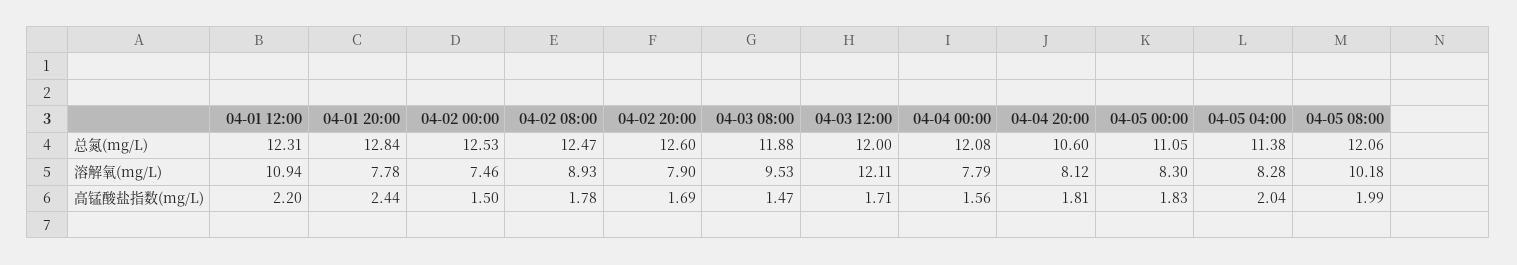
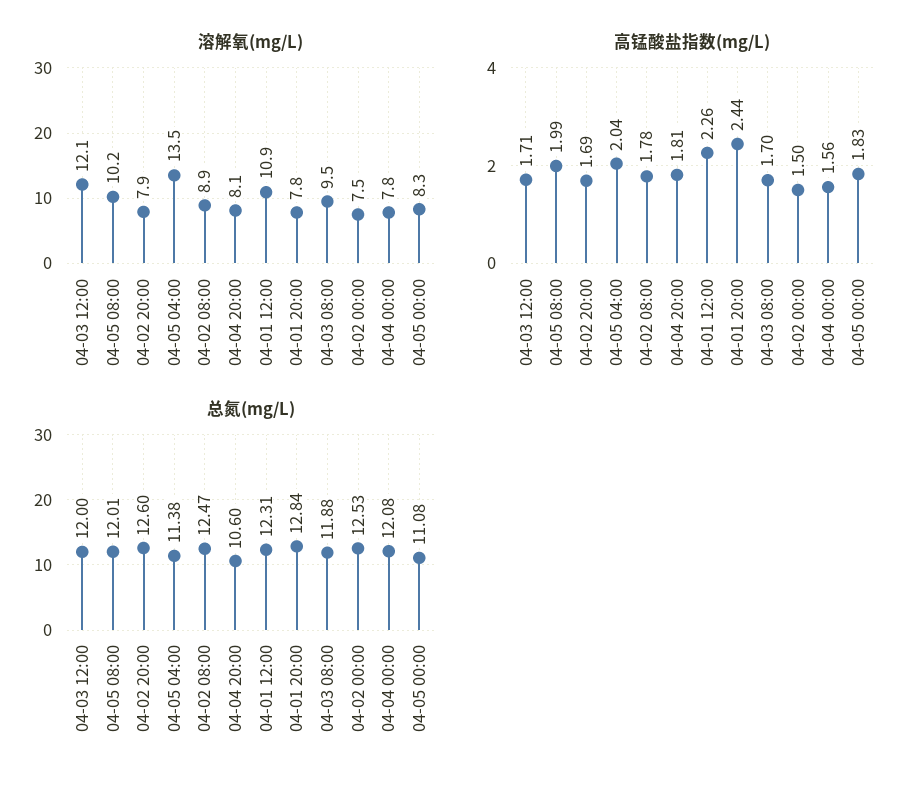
总氮(mg/L), 04-05 00:00: 11.05 -> 11.08
总氮(mg/L), 04-05 08:00: 12.06 -> 12.01
溶解氧(mg/L), 04-05 04:00: 8.28 -> 13.5
高锰酸盐指数(mg/L), 04-01 12:00: 2.2 -> 2.26
高锰酸盐指数(mg/L), 04-03 08:00: 1.47 -> 1.7

